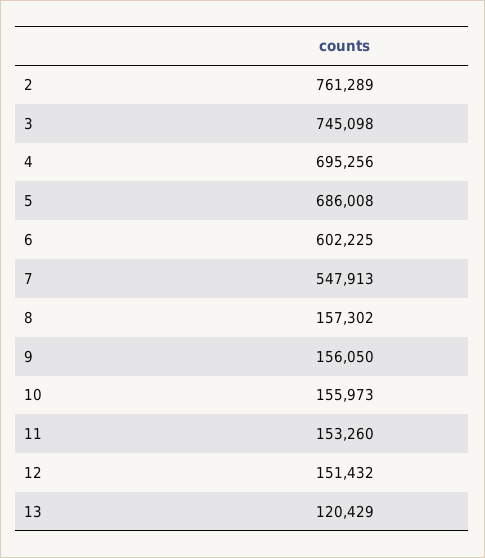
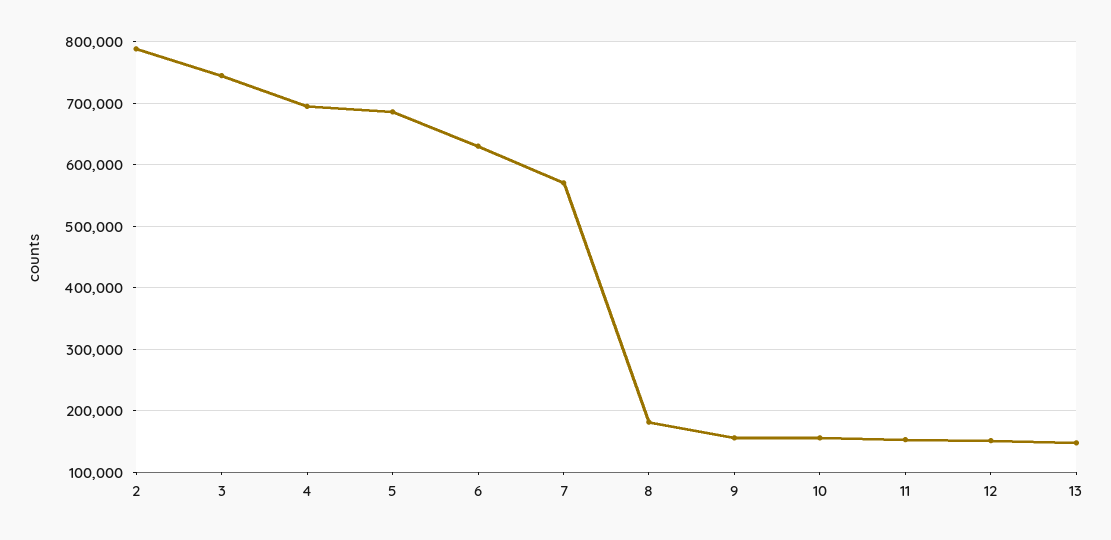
2: 761289 -> 790000
6: 602225 -> 630000
7: 547913 -> 570000
8: 157302 -> 180000
13: 120429 -> 150000

